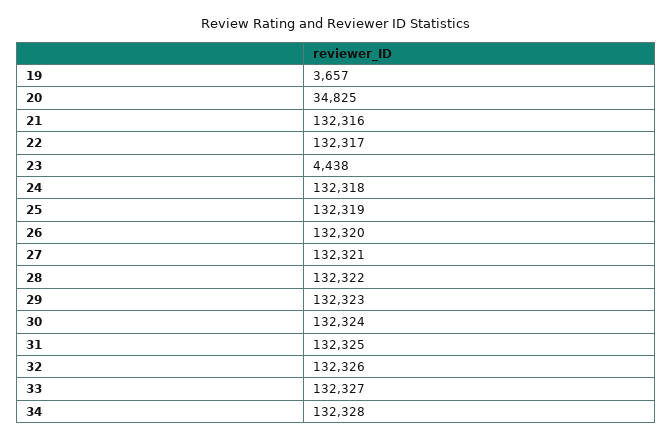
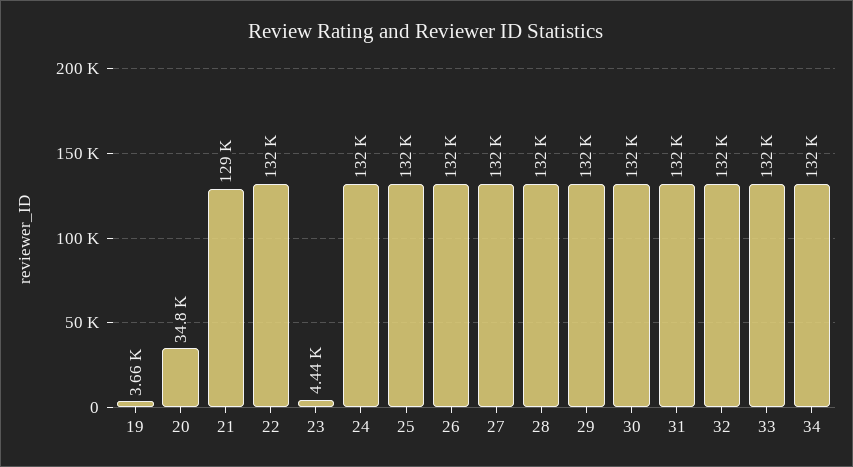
21: 132316 -> 129000

